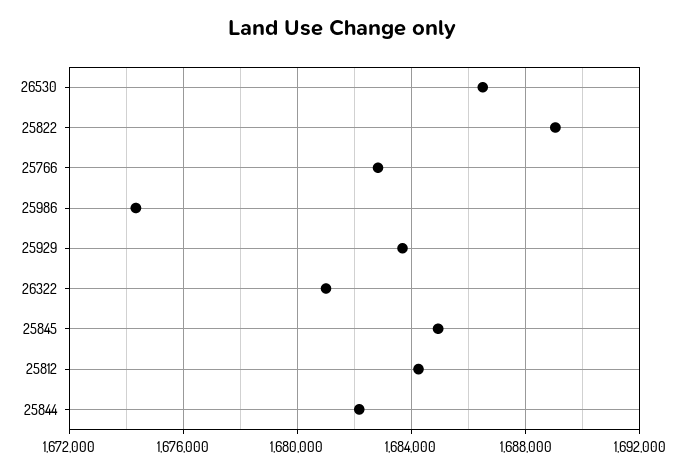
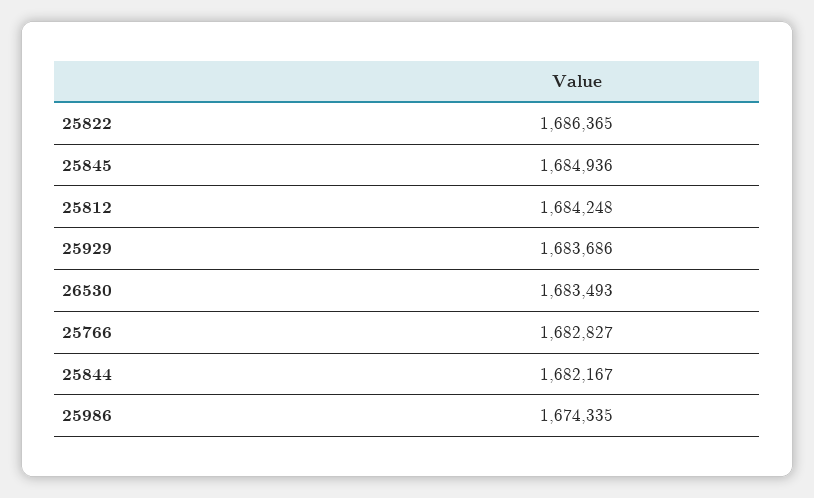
26530: 1686500 -> 1683493
25822: 1689000 -> 1686365
26322: 1681000 -> none

